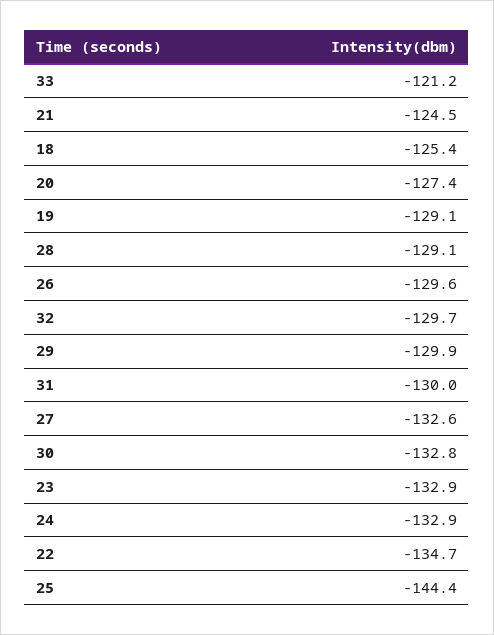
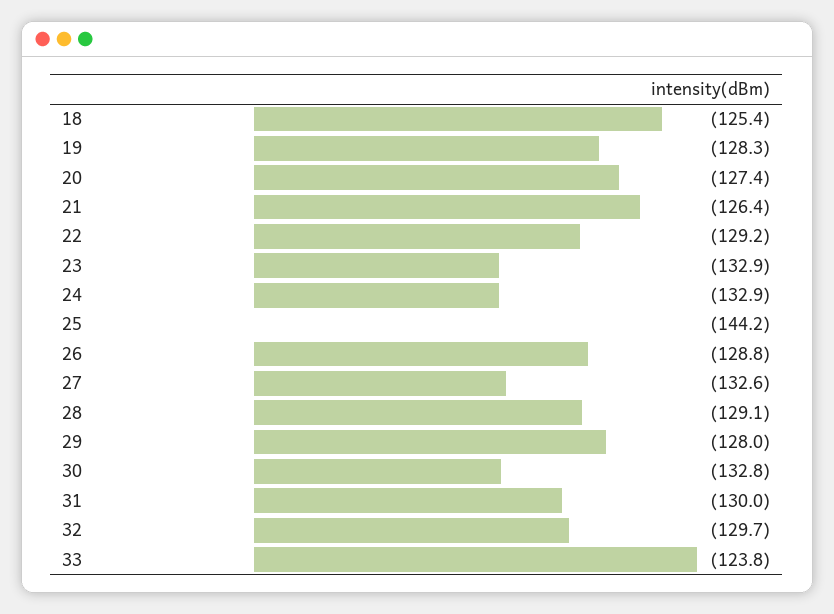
33: -121.2 -> -123.8
21: -124.5 -> -126.4
19: -129.1 -> -128.3
26: -129.6 -> -128.8
29: -129.9 -> -128
22: -134.7 -> -129.2
25: -144.4 -> -144.2

